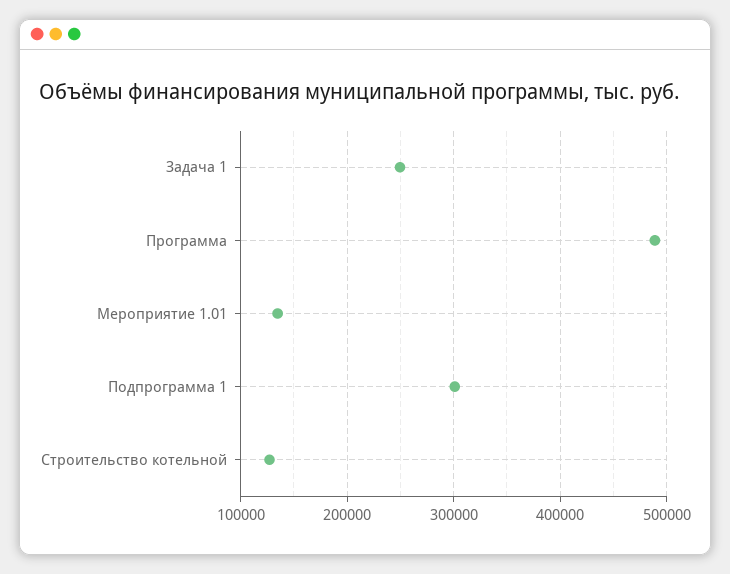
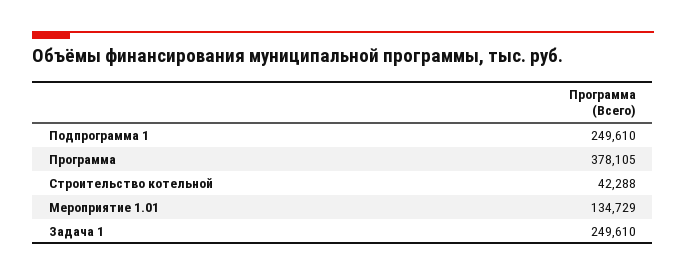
Программа: 490000 -> 378105
Подпрограмма 1: 300000 -> 249610
Строительство котельной: 130000 -> 42288

